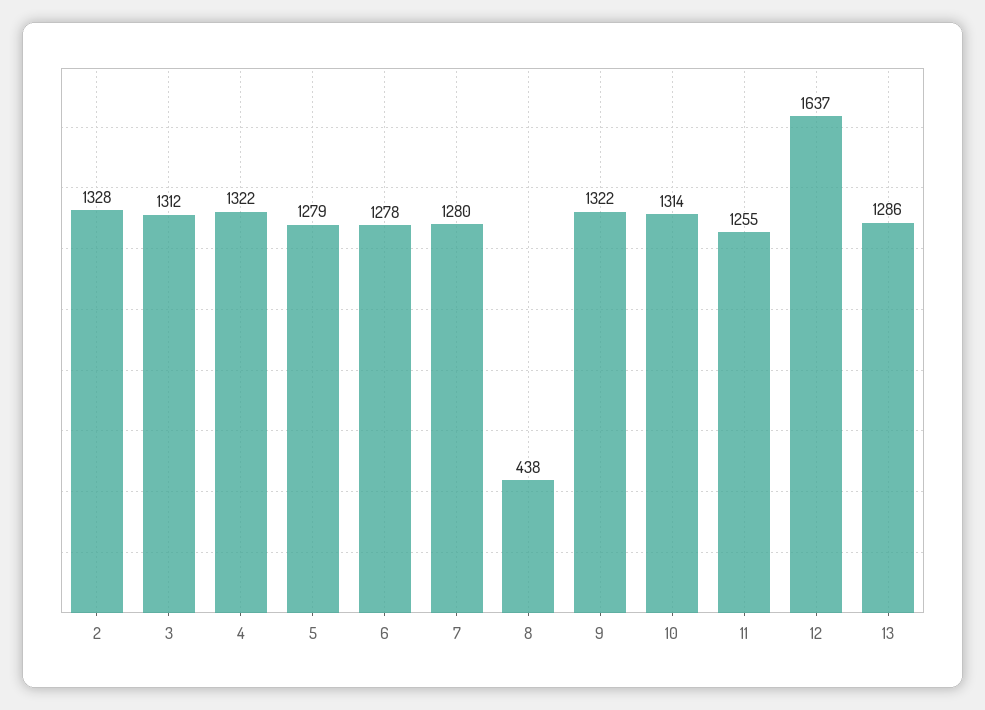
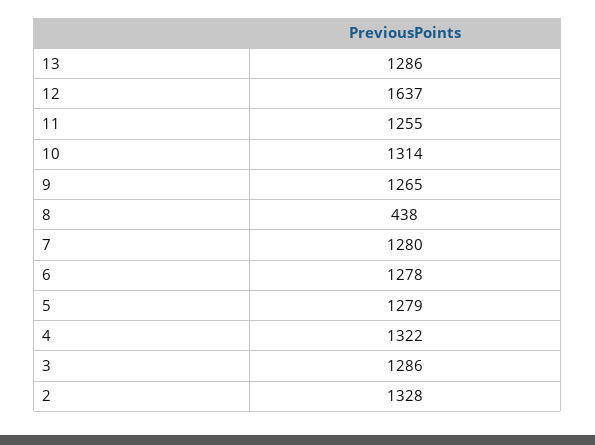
3: 1312 -> 1286
9: 1322 -> 1265

